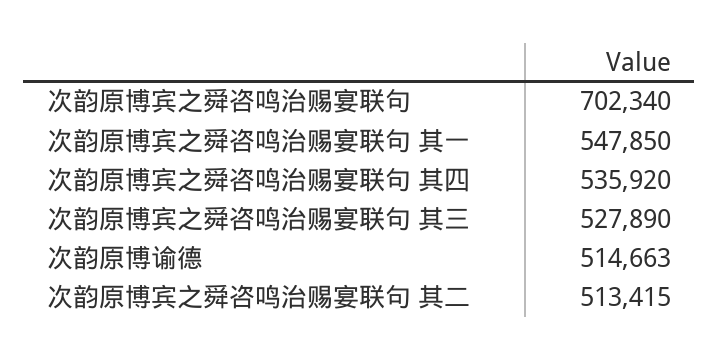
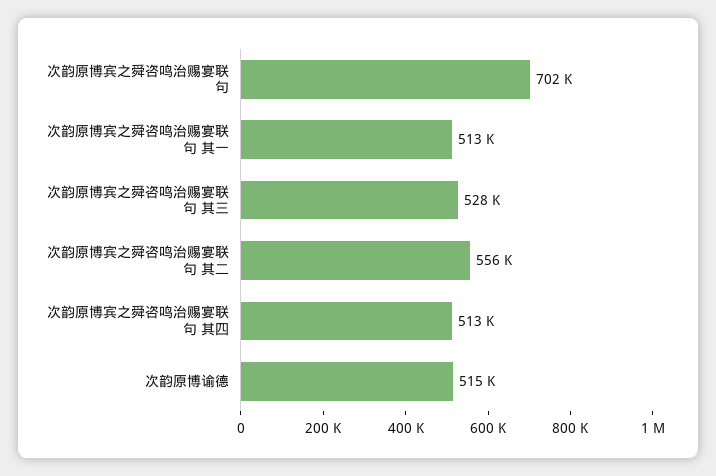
次韵原博宾之舜咨鸣治赐宴联句 其一: 547850 -> 513000
次韵原博宾之舜咨鸣治赐宴联句 其四: 535920 -> 513000
次韵原博宾之舜咨鸣治赐宴联句 其二: 513415 -> 556000

